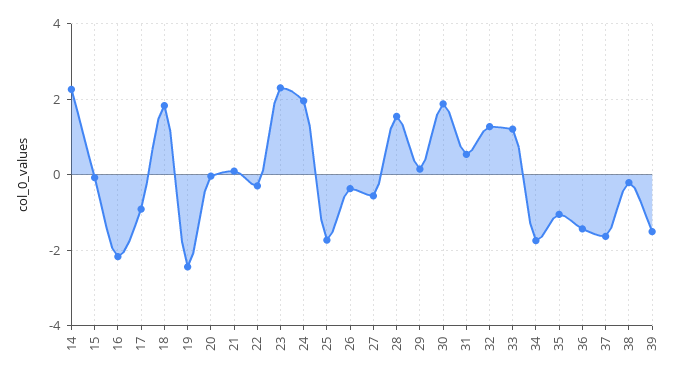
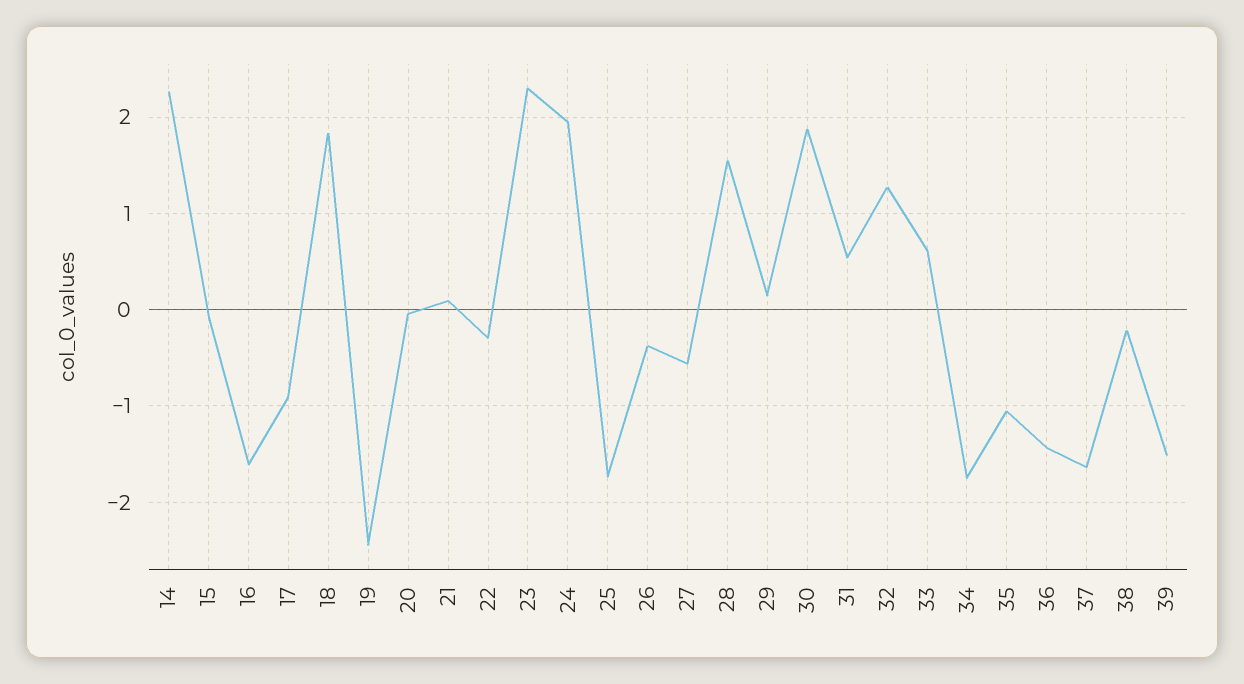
16: -2.2 -> -1.6
33: 1.2 -> 0.6

